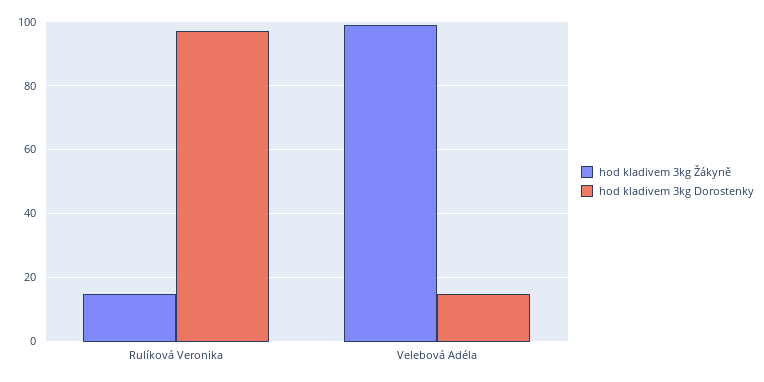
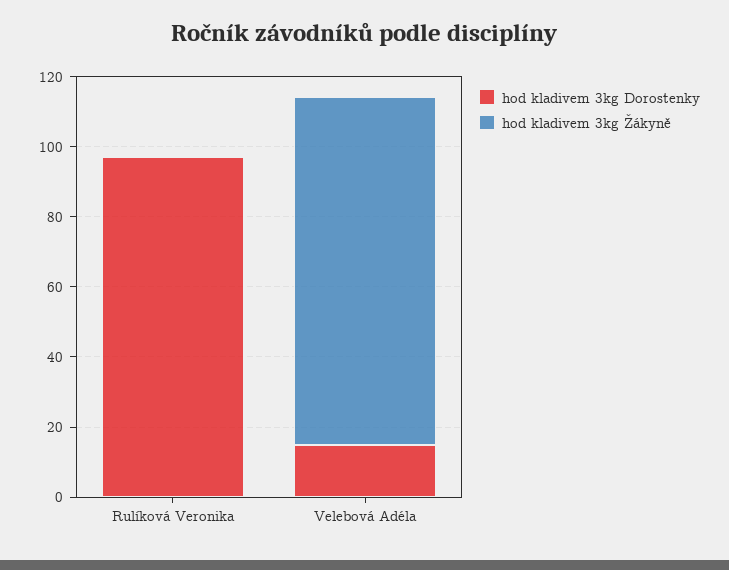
hod kladivem 3kg Žákyně, Rulíková Veronika: 15 -> 0

